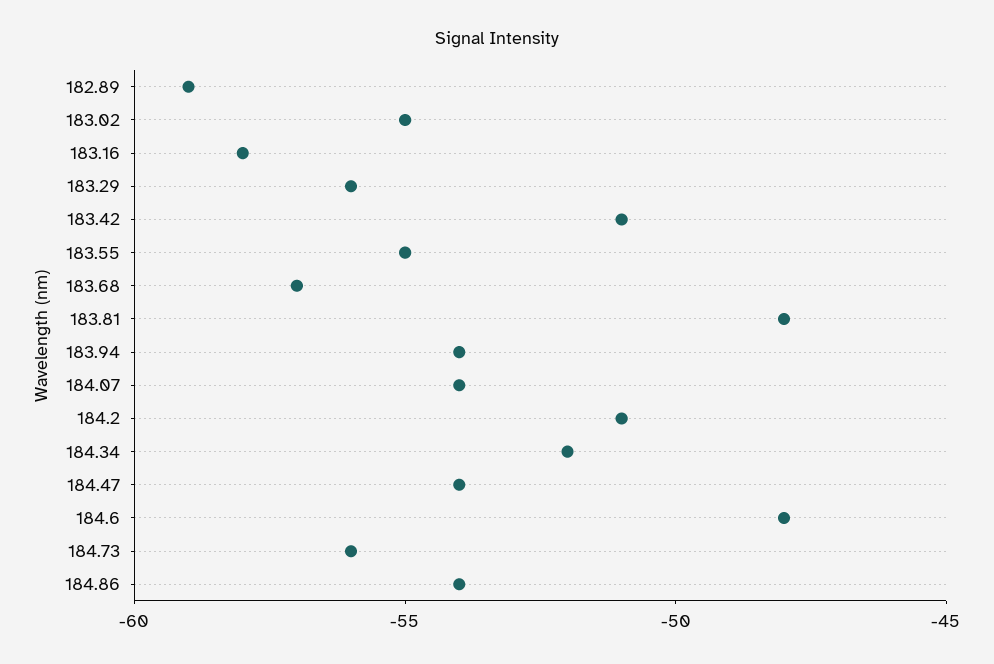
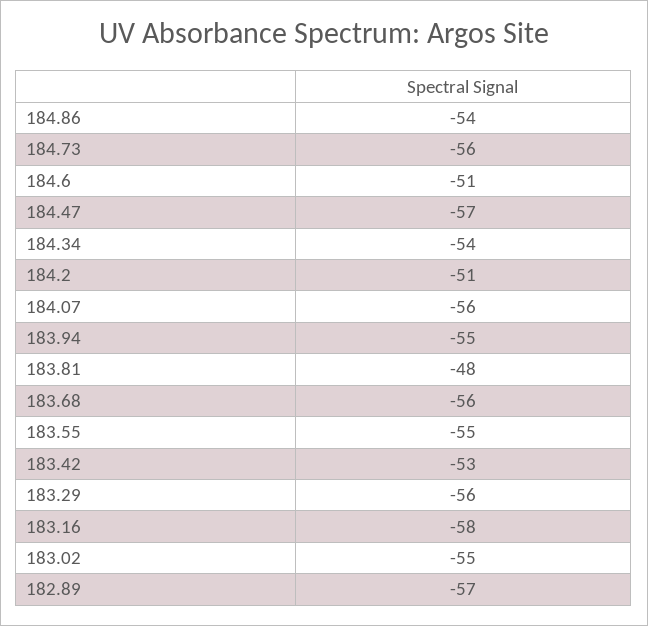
182.89: -59 -> -57
183.42: -51 -> -53
183.68: -57 -> -56
183.94: -54 -> -55
184.07: -54 -> -56
184.34: -52 -> -54
184.47: -54 -> -57
184.6: -48 -> -51

